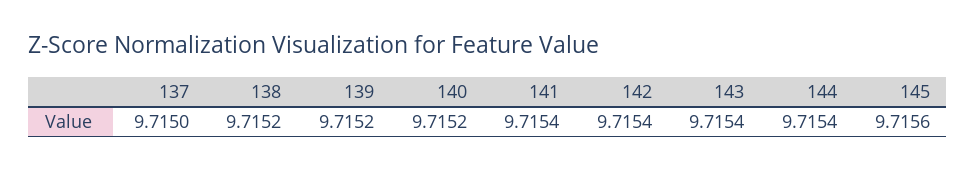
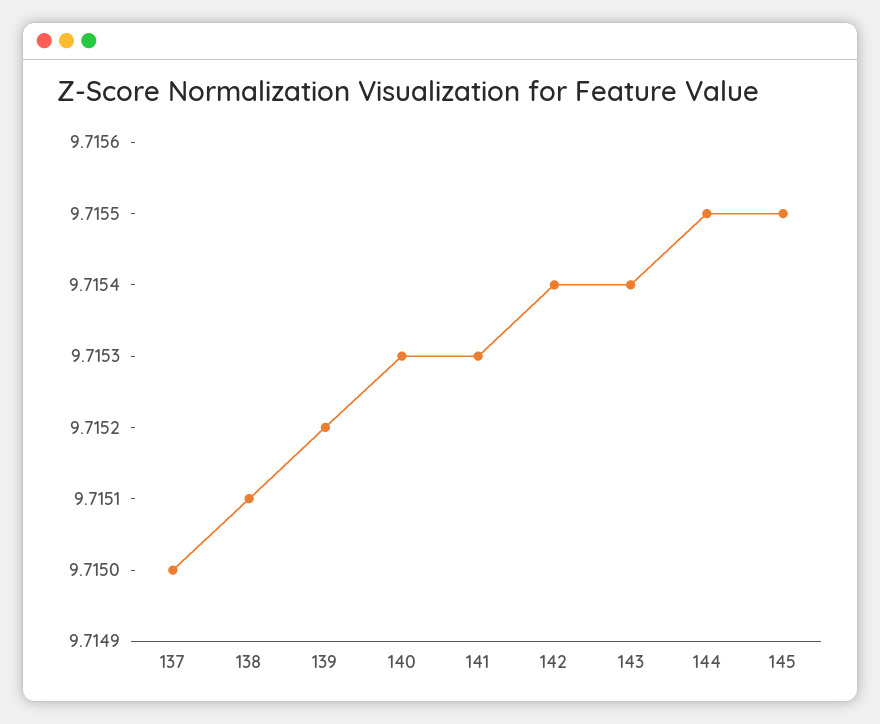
138: 9.7152 -> 9.7151
140: 9.7152 -> 9.7153
141: 9.7154 -> 9.7153
144: 9.7154 -> 9.7155
145: 9.7156 -> 9.7155

